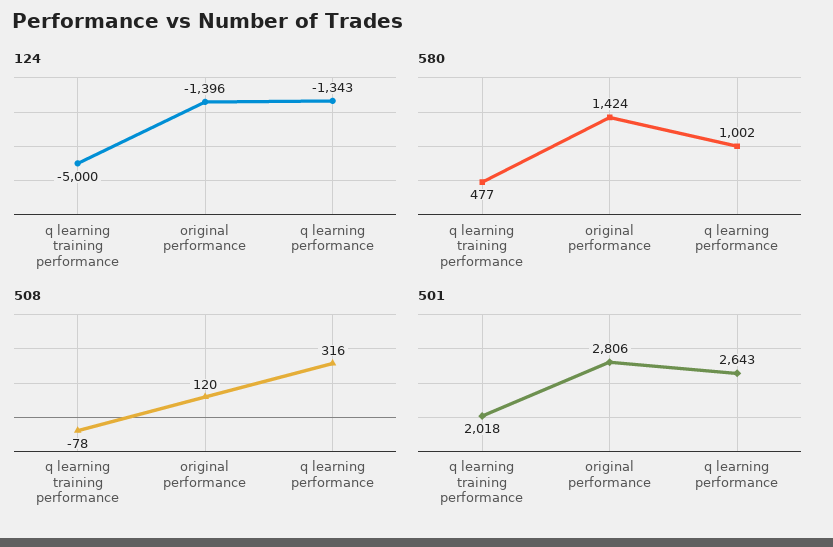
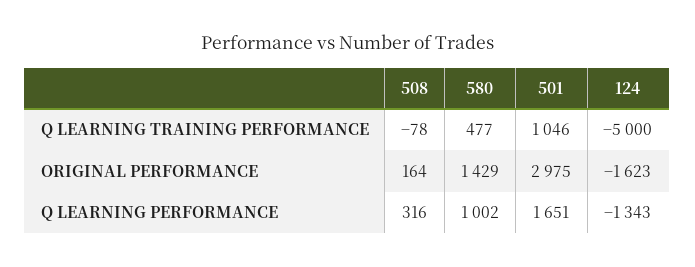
124, original performance: -1396 -> -1623
580, original performance: 1424 -> 1429
508, original performance: 120 -> 164
501, q learning training performance: 2018 -> 1046
501, original performance: 2806 -> 2975
501, q learning performance: 2643 -> 1651

